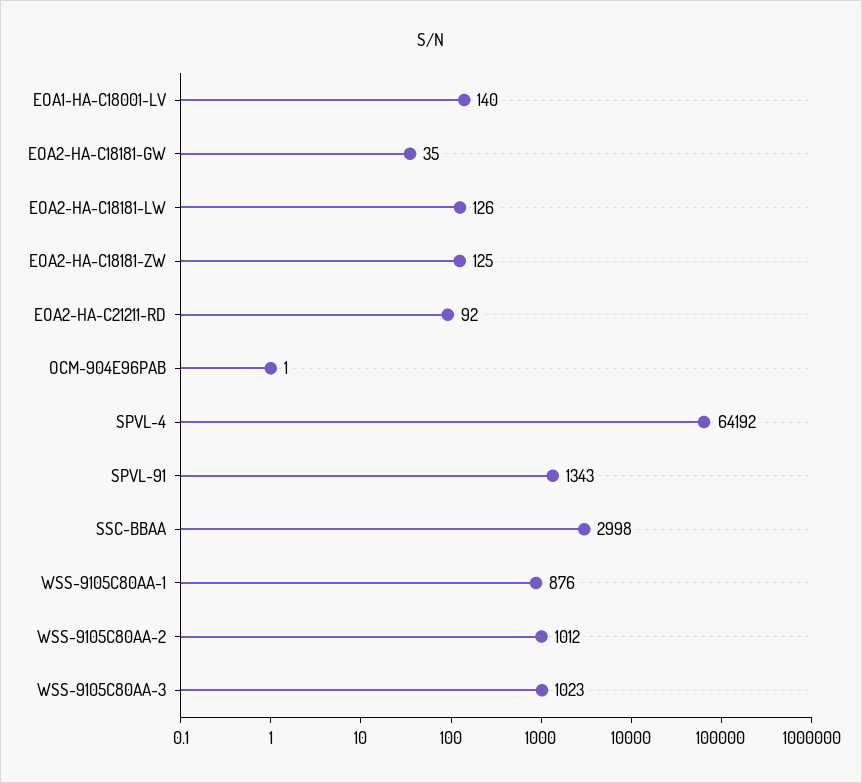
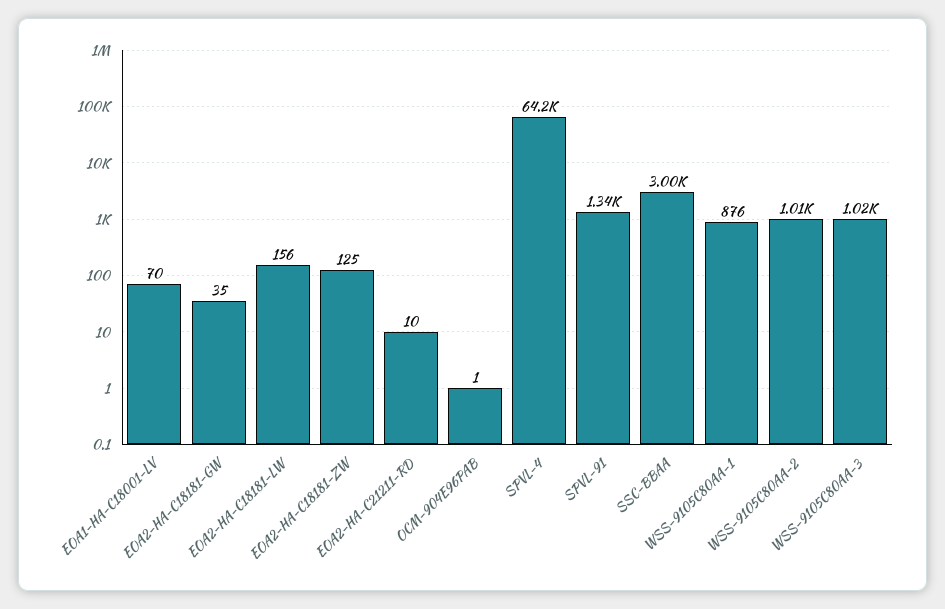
EOA1-HA-C18001-LV: 140 -> 70
EOA2-HA-C18181-LW: 126 -> 156
EOA2-HA-C21211-RD: 92 -> 10

